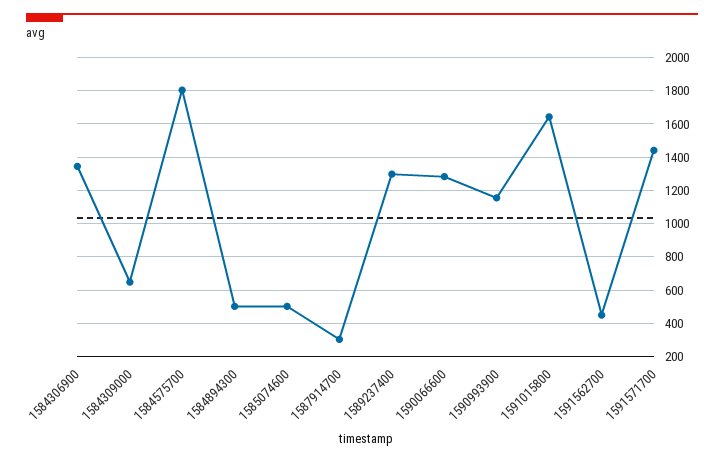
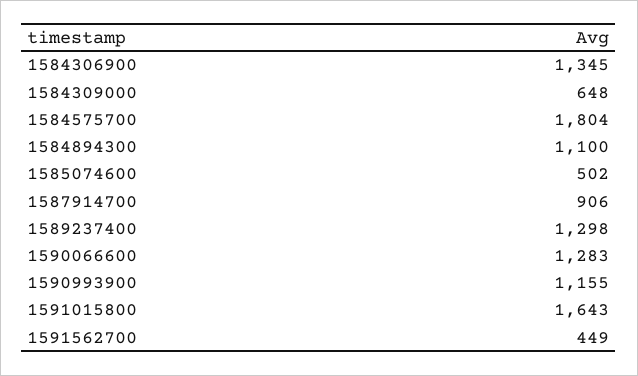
1584894300: 500 -> 1100
1587914700: 300 -> 906
1591571700: 1450 -> none

